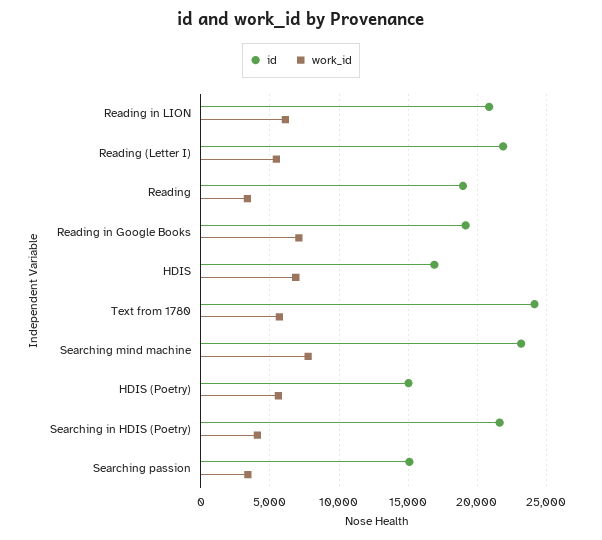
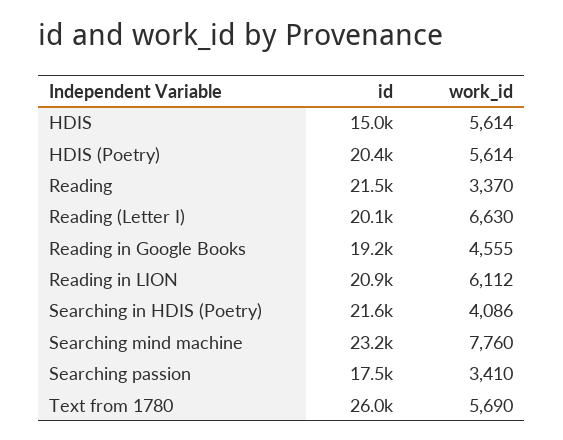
id, Reading (Letter I): 22000 -> 20100
work_id, Reading (Letter I): 5500 -> 6630
id, Reading: 19000 -> 21500
work_id, Reading in Google Books: 7000 -> 4555
id, HDIS: 17000 -> 15000
work_id, HDIS: 7000 -> 5614
id, Text from 1780: 24000 -> 26000
id, HDIS (Poetry): 15000 -> 20400
id, Searching passion: 15000 -> 17500

